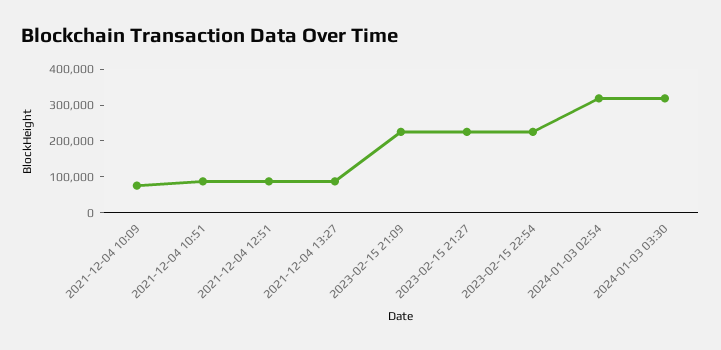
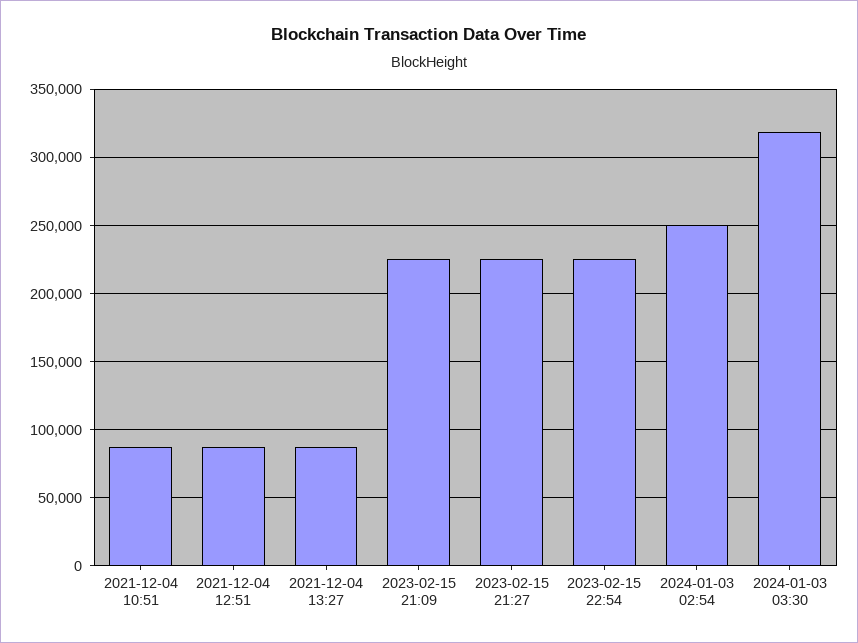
2021-12-04 10:09: 75000 -> none
2024-01-03 02:54: 325000 -> 250000

